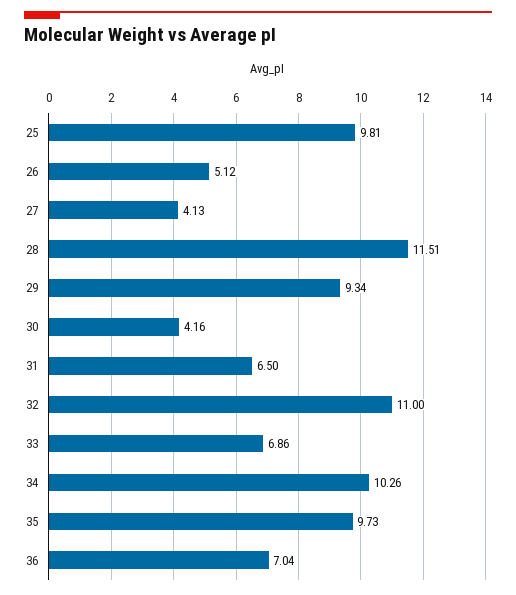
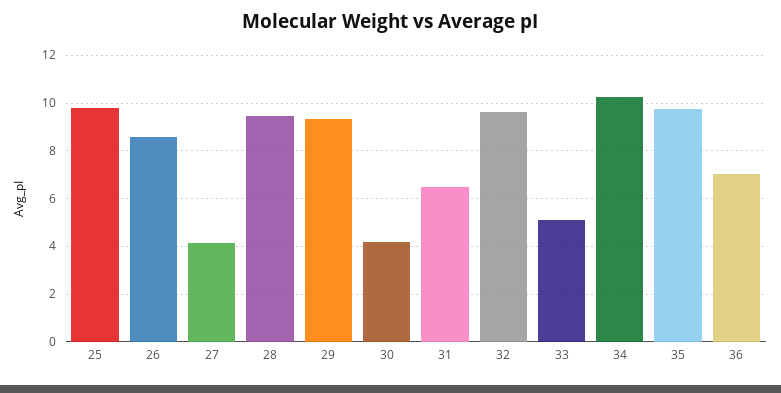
26: 5.12 -> 8.5
28: 11.51 -> 9.5
32: 11 -> 9.5
33: 6.86 -> 5

